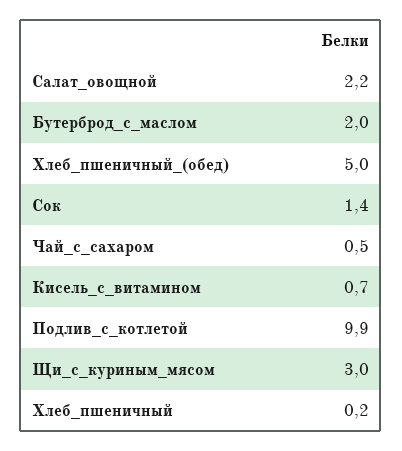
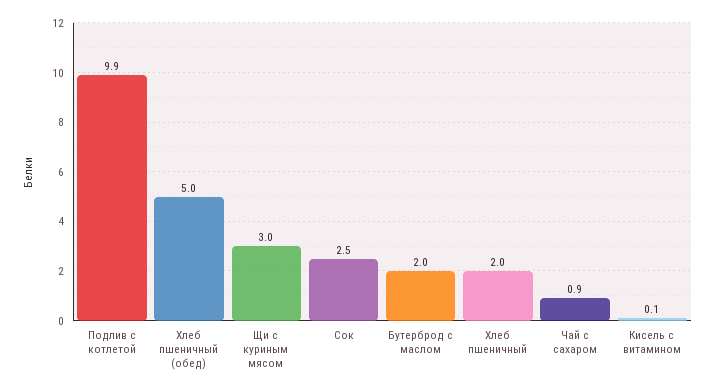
Салат_овощной: 2.2 -> none
Сок: 1.4 -> 2.5
Чай_с_сахаром: 0.5 -> 0.9
Кисель_с_витамином: 0.7 -> 0.1
Хлеб_пшеничный: 0.2 -> 2

